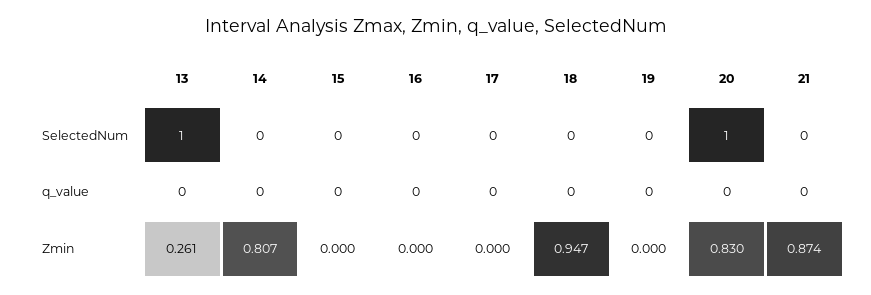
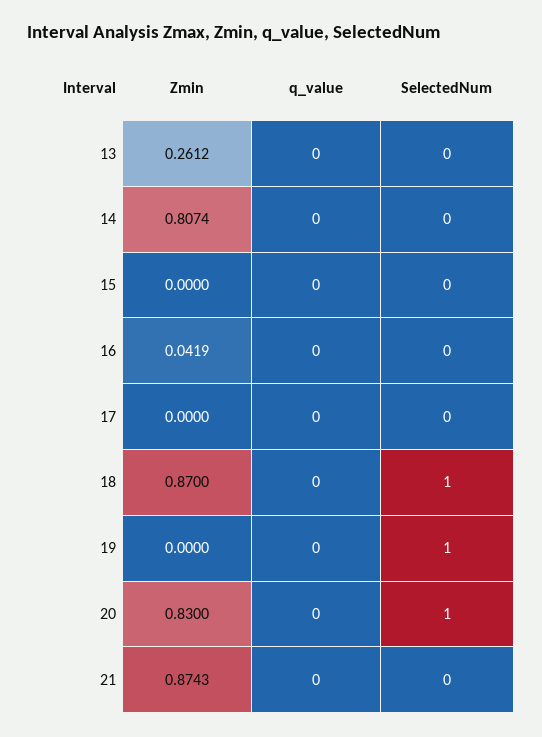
13, SelectedNum: 1 -> 0
18, SelectedNum: 0 -> 1
19, SelectedNum: 0 -> 1
16, Zmin: 0 -> 0.0419
18, Zmin: 0.947 -> 0.87

